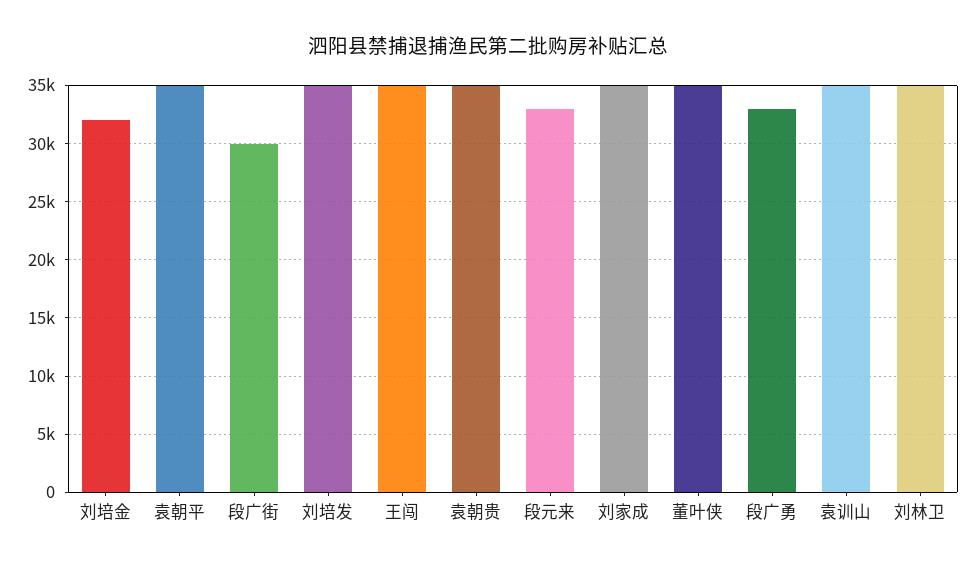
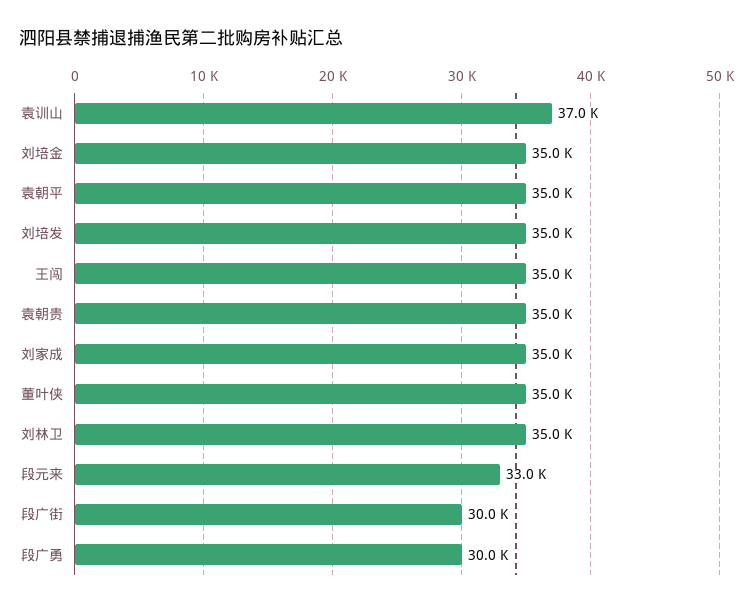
刘培金: 32000 -> 35000
段广勇: 33000 -> 30000
袁训山: 35000 -> 37000

